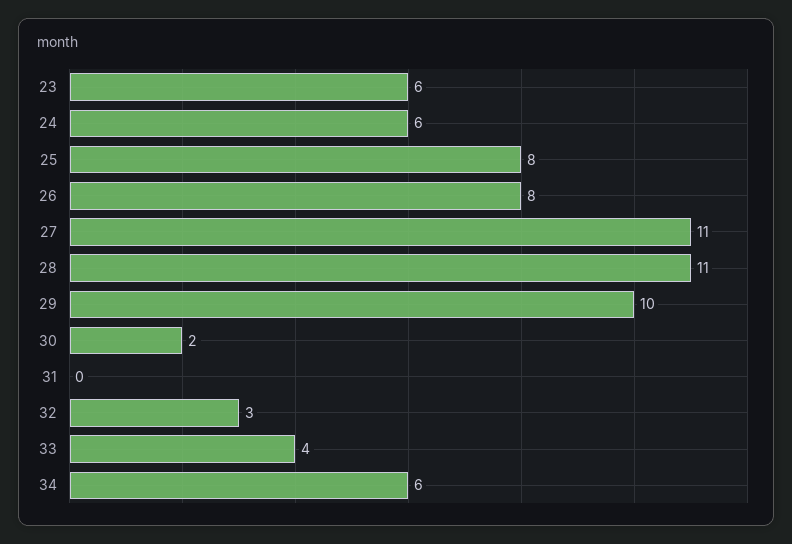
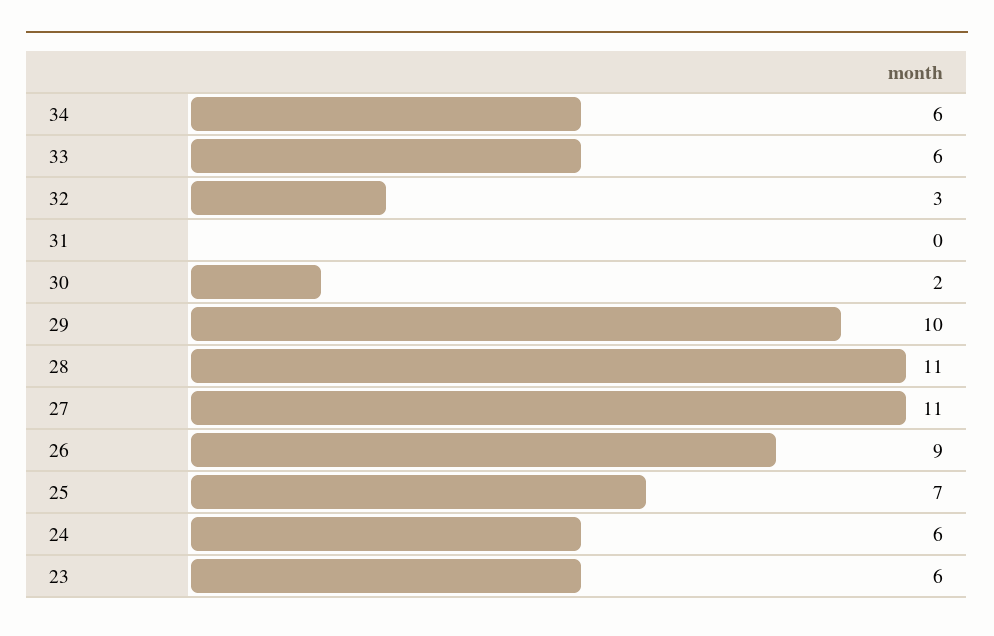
25: 8 -> 7
26: 8 -> 9
33: 4 -> 6

